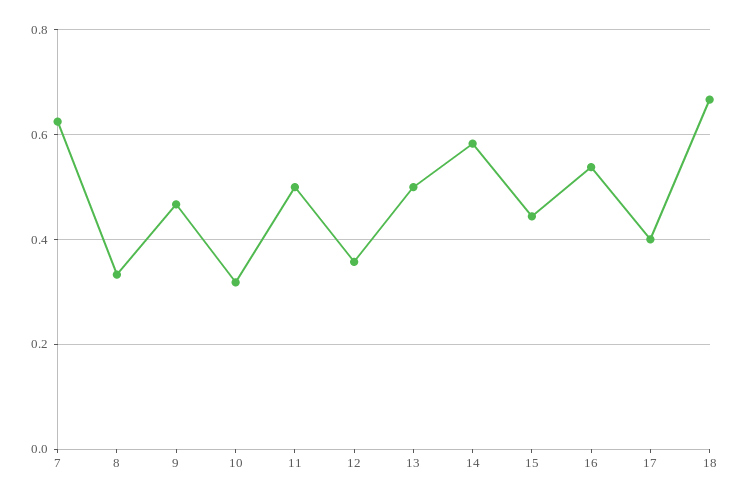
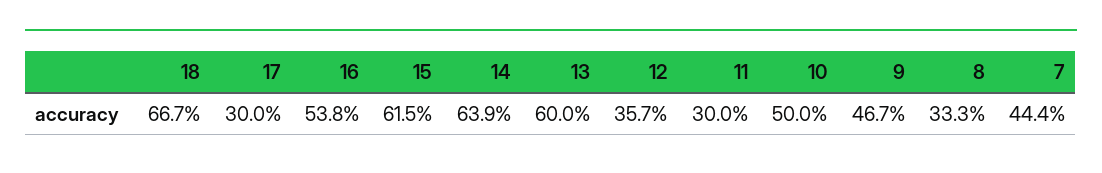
7: 0.62 -> 0.444
10: 0.32 -> 0.5
11: 0.5 -> 0.3
13: 0.5 -> 0.6
14: 0.58 -> 0.639
15: 0.44 -> 0.615
17: 0.4 -> 0.3

